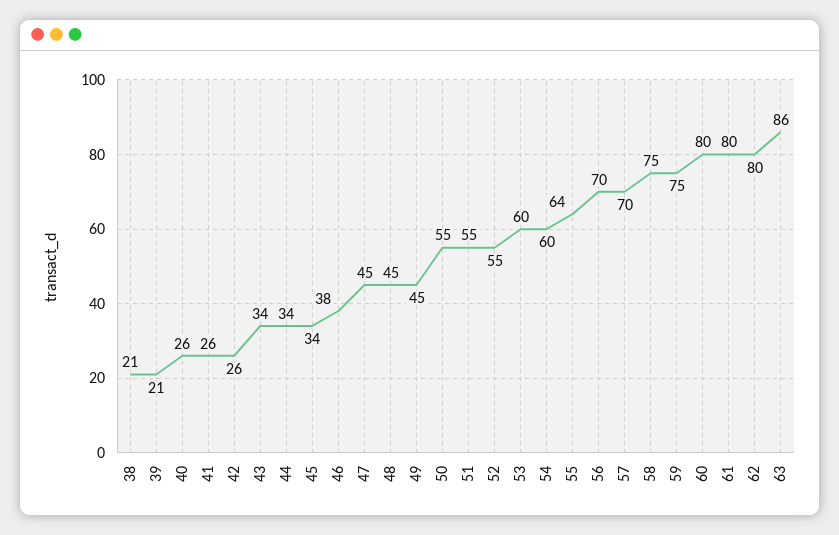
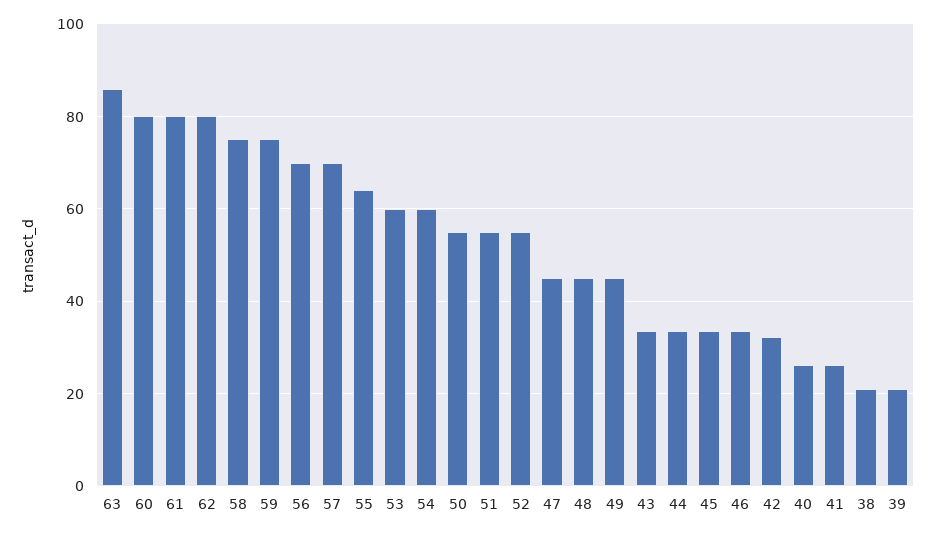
42: 26 -> 32
46: 38 -> 34

